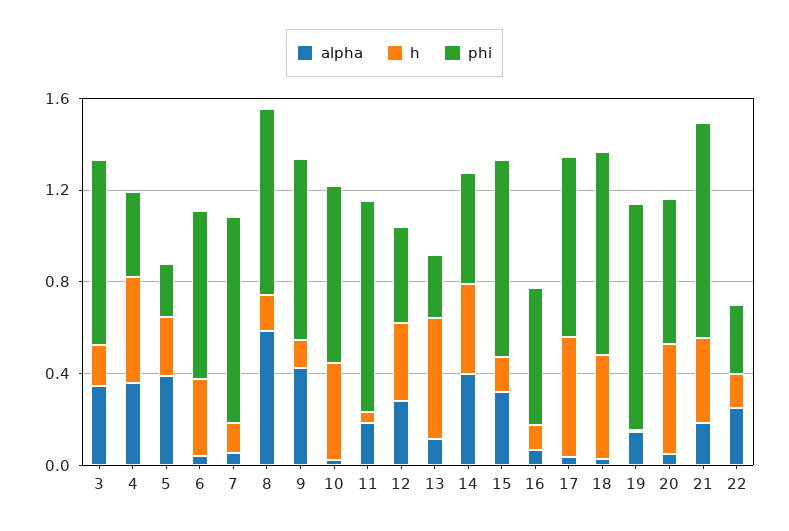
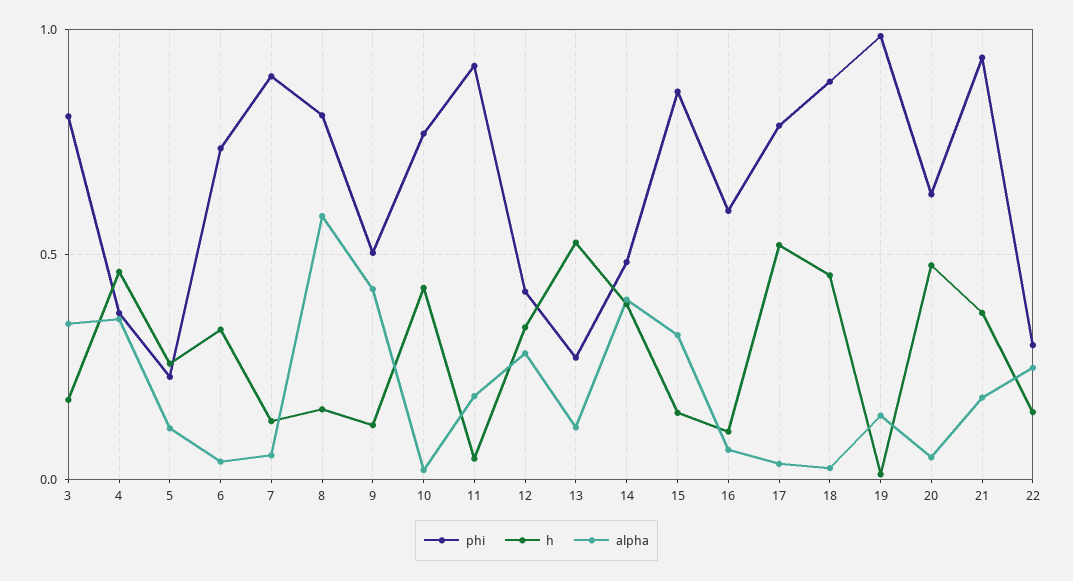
alpha, 5: 0.4 -> 0.1
phi, 9: 0.8 -> 0.5

